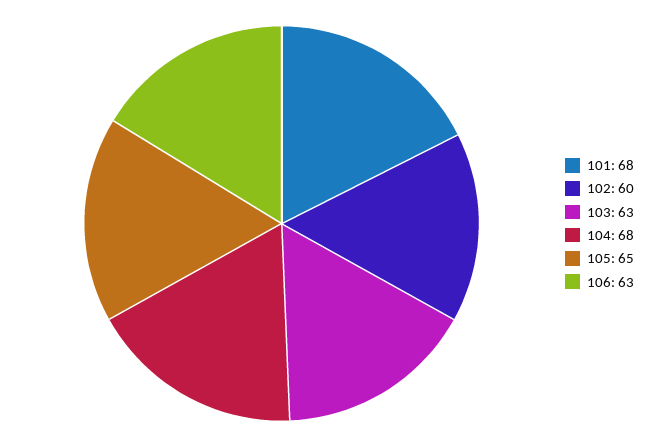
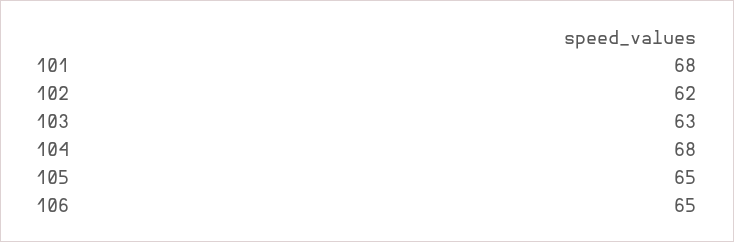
102: 60 -> 62
106: 63 -> 65

